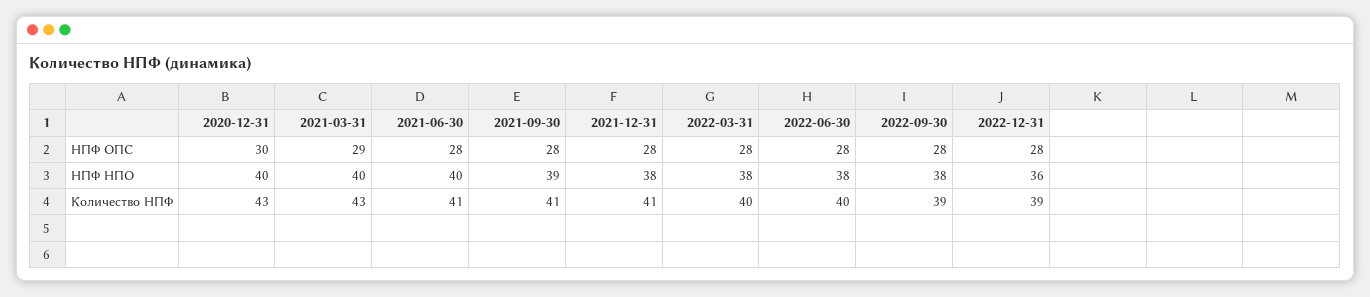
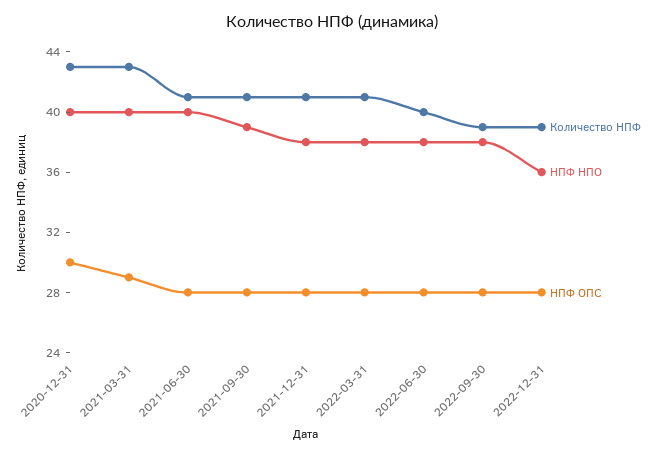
Количество НПФ, 2022-03-31: 40 -> 41

